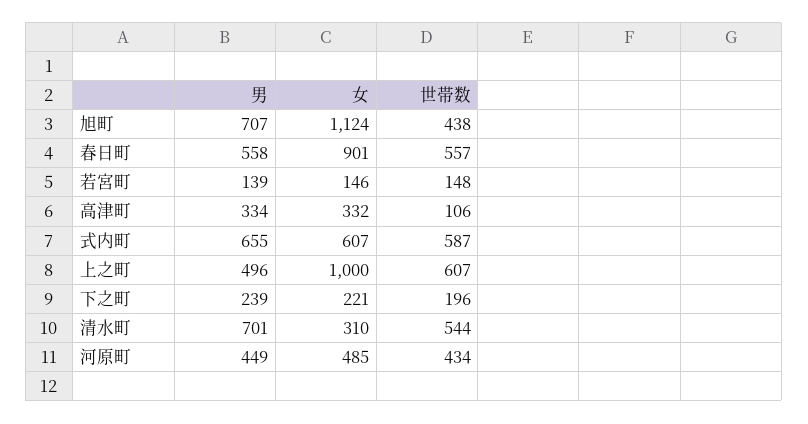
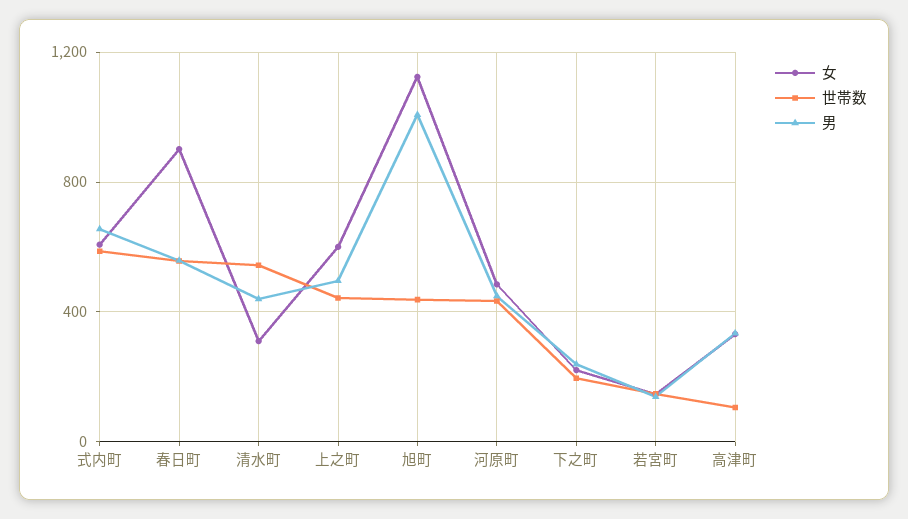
男, 旭町: 707 -> 1000
女, 上之町: 1000 -> 600
世帯数, 上之町: 607 -> 450
男, 清水町: 701 -> 450

